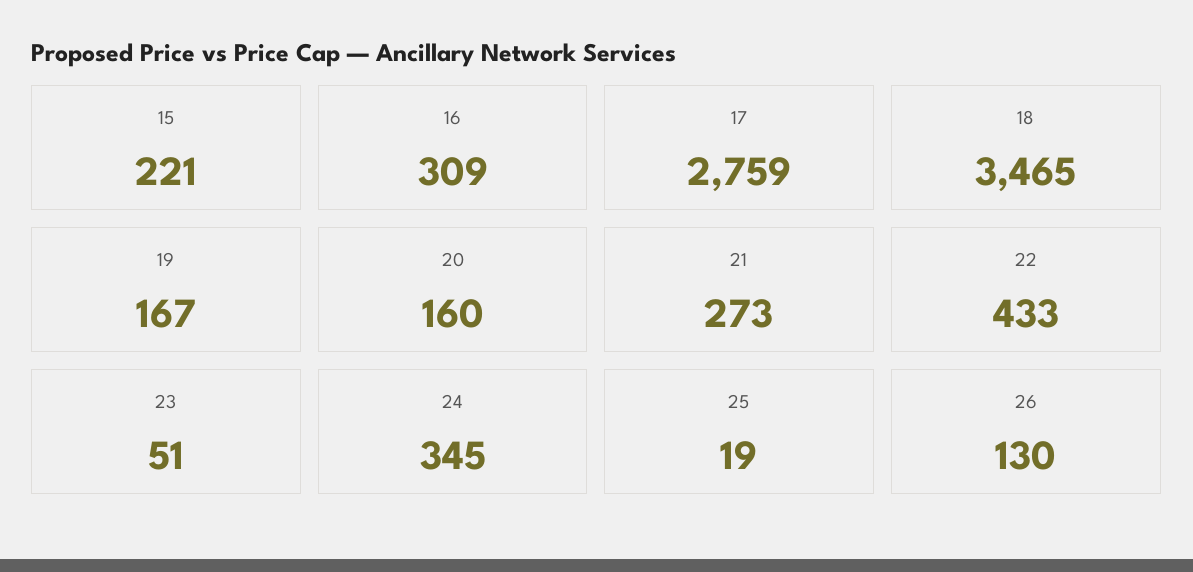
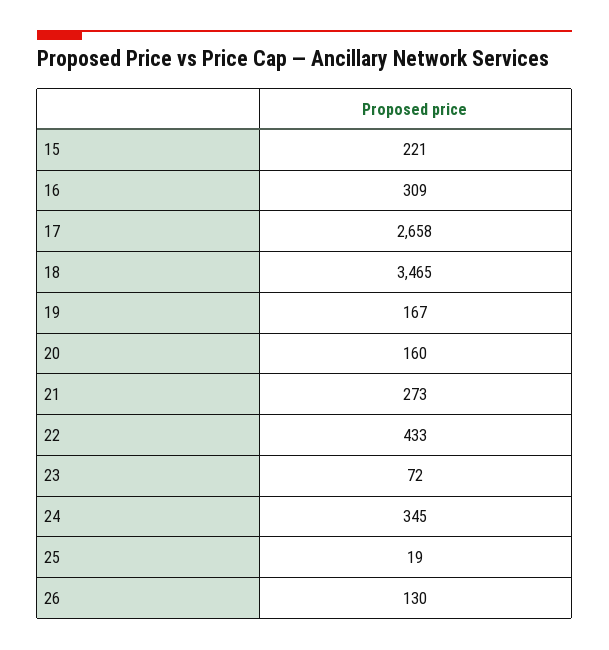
17: 2759 -> 2658
23: 51 -> 72

